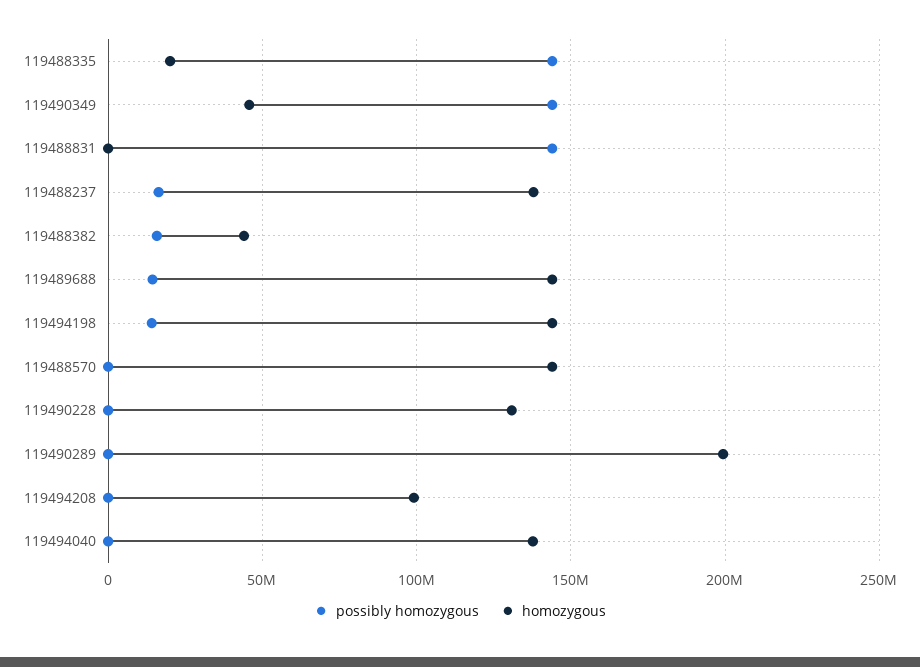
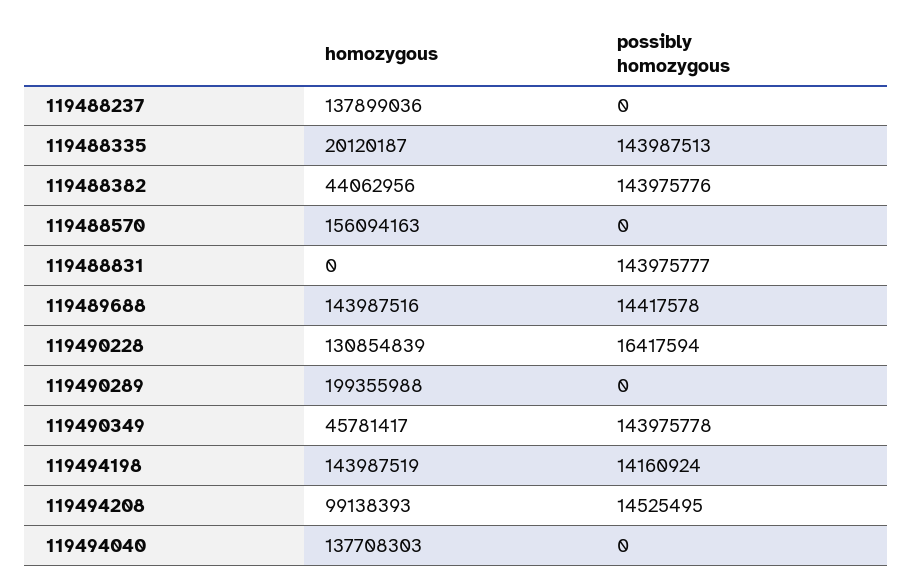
possibly homozygous, 119488237: 15000000 -> 0
possibly homozygous, 119488382: 15000000 -> 143975776
homozygous, 119488570: 145000000 -> 156094163
possibly homozygous, 119490228: 0 -> 16417594
possibly homozygous, 119494208: 0 -> 14525495

